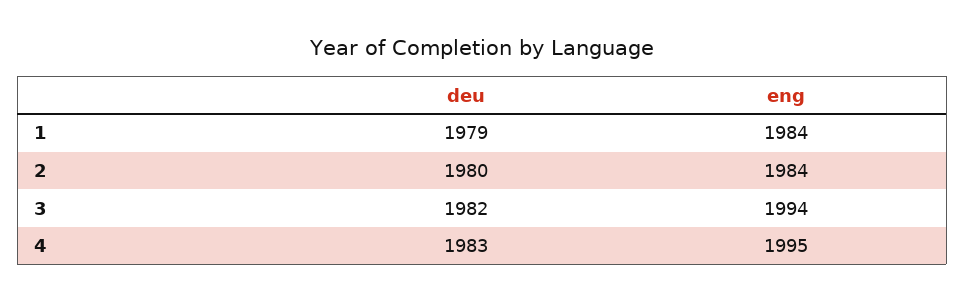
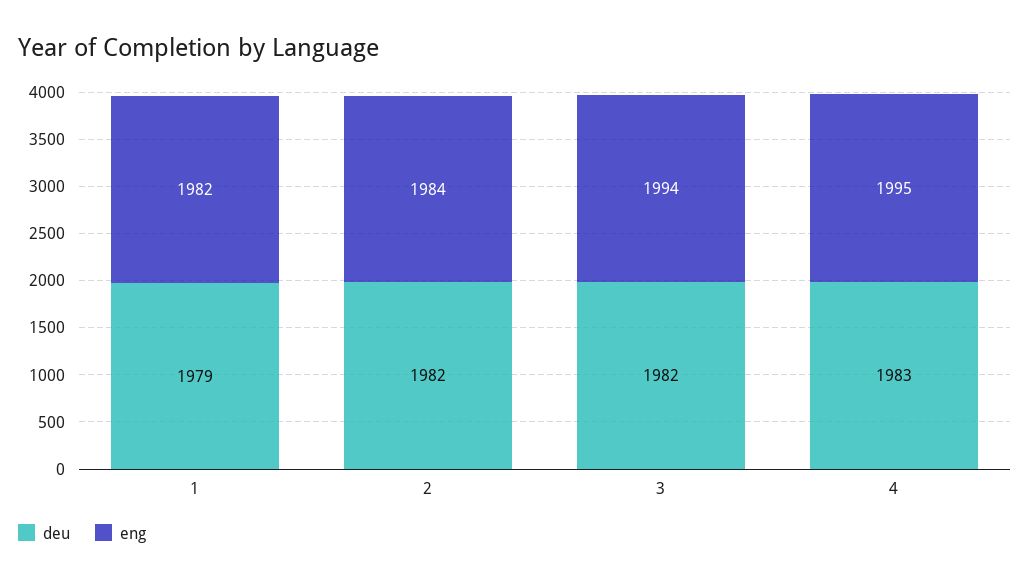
eng, 1: 1984 -> 1982
deu, 2: 1980 -> 1982

